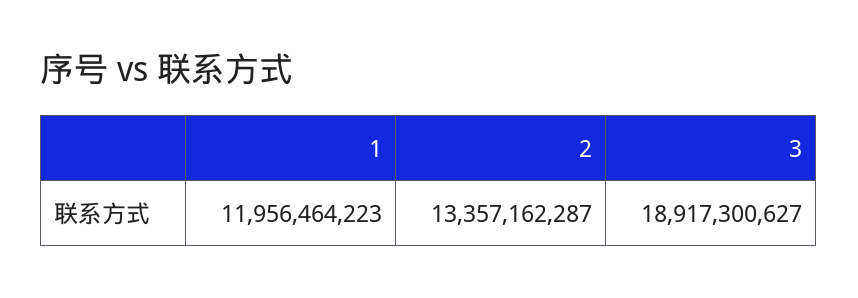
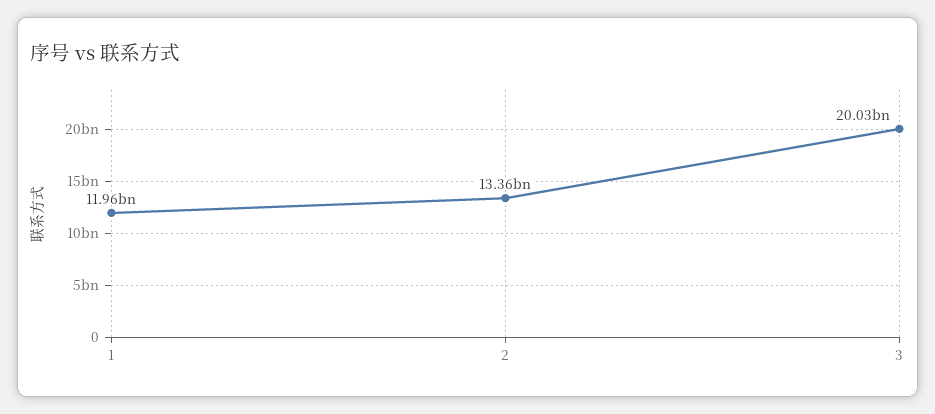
3: 18917300627 -> 20030000000

